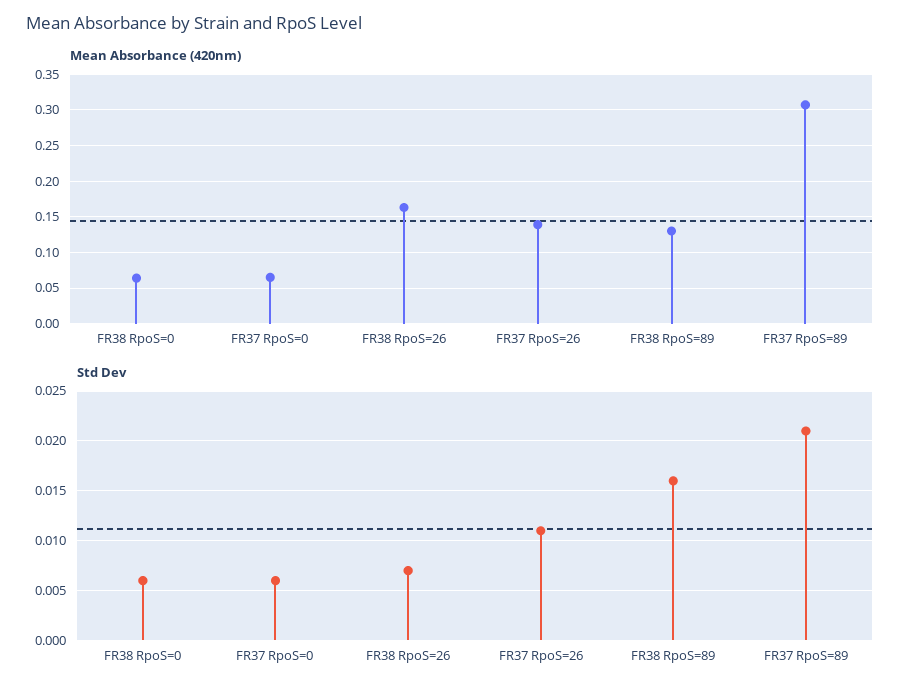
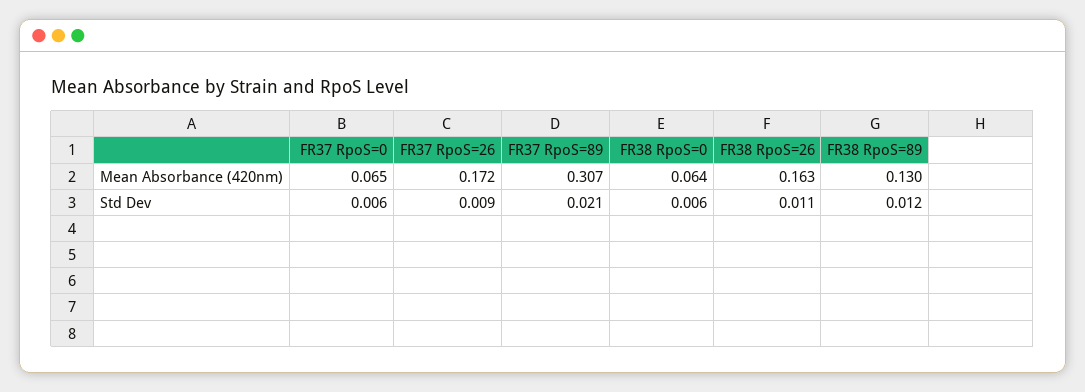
Mean Absorbance (420nm), FR37 RpoS=26: 0.14 -> 0.172
Std Dev, FR38 RpoS=26: 0.007 -> 0.011
Std Dev, FR37 RpoS=26: 0.011 -> 0.009
Std Dev, FR38 RpoS=89: 0.016 -> 0.012

